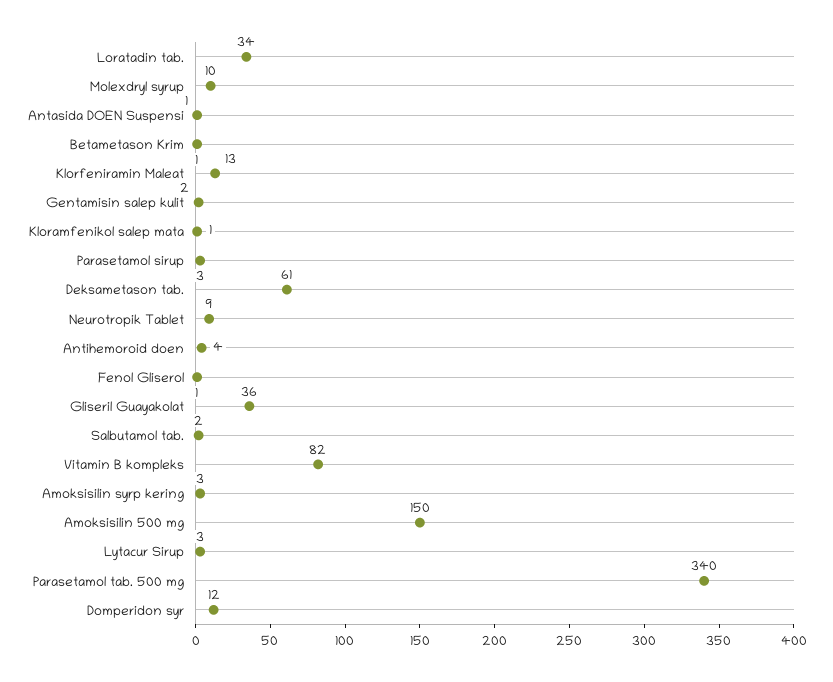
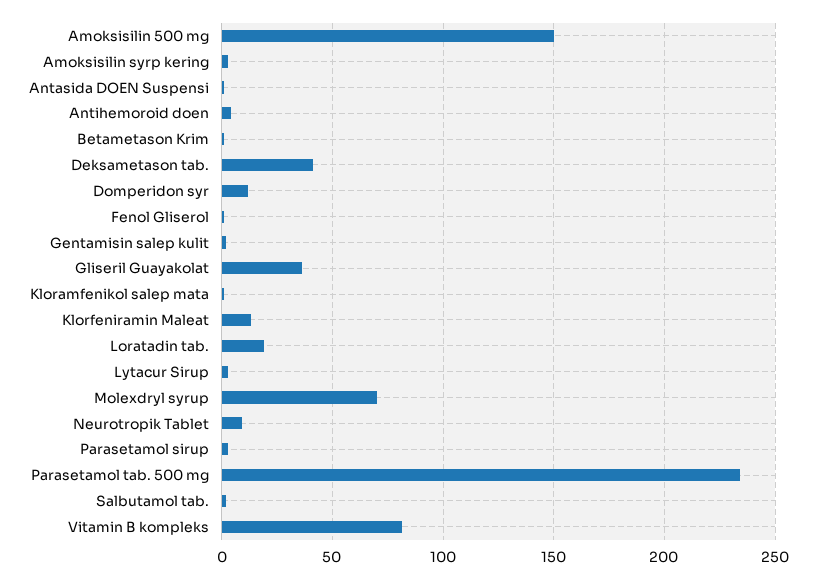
Loratadin tab.: 34 -> 20
Molexdryl syrup: 10 -> 70
Deksametason tab.: 61 -> 40
Parasetamol tab. 500 mg: 340 -> 235

